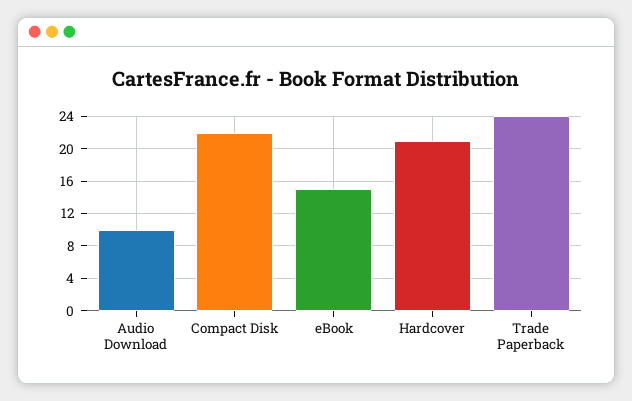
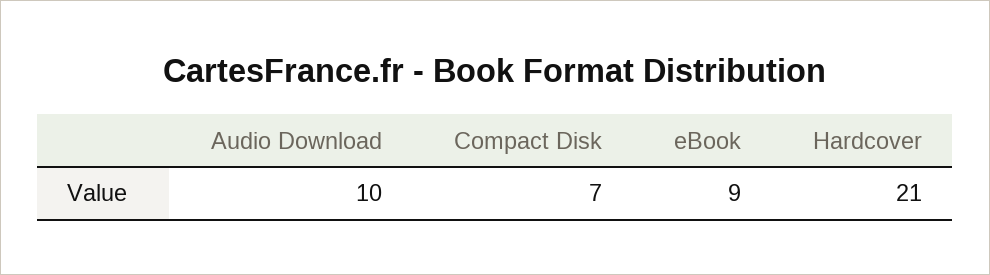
Compact Disk: 22 -> 7
eBook: 15 -> 9
Trade Paperback: 24 -> none

